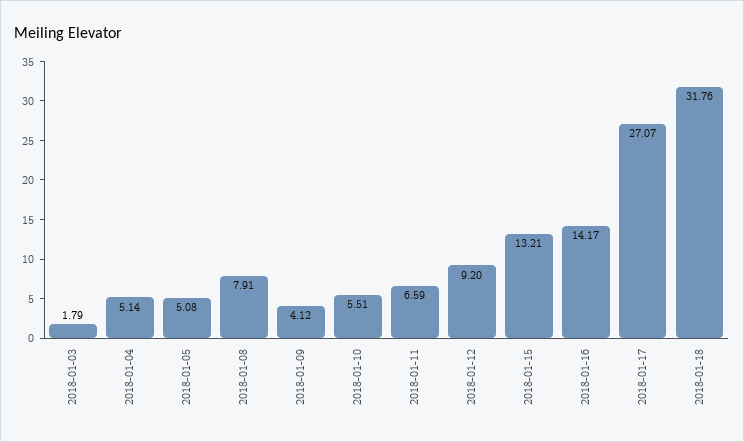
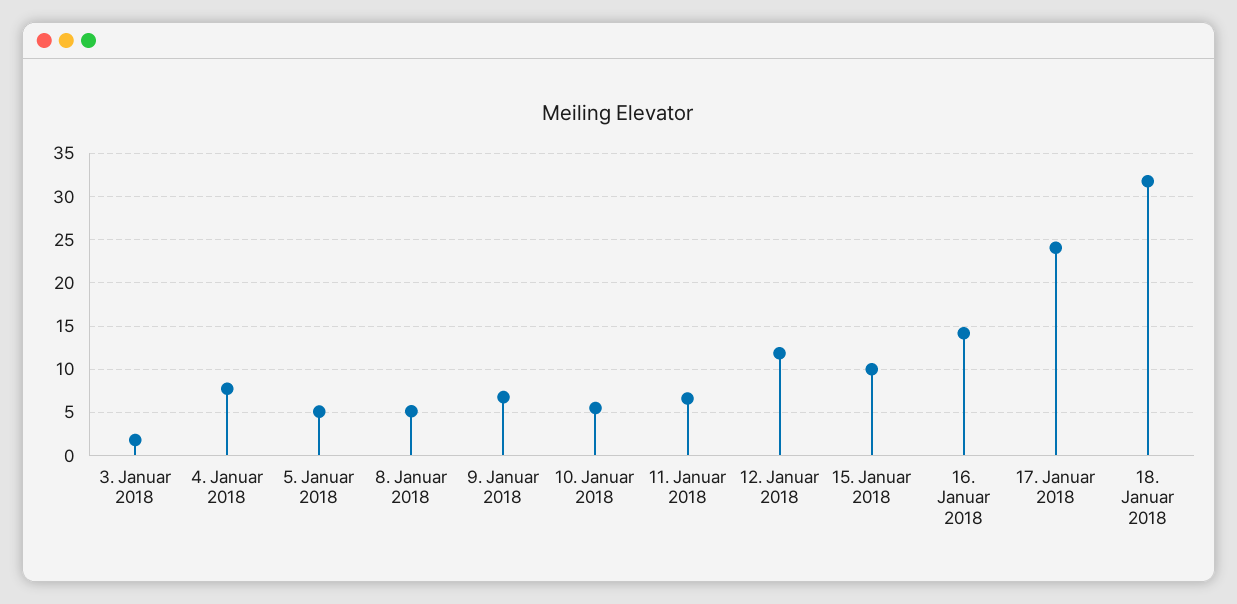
2018-01-04: 5.14 -> 8
2018-01-08: 7.91 -> 5
2018-01-09: 4.12 -> 7
2018-01-12: 9.2 -> 12
2018-01-15: 13.21 -> 10
2018-01-17: 27.07 -> 24

